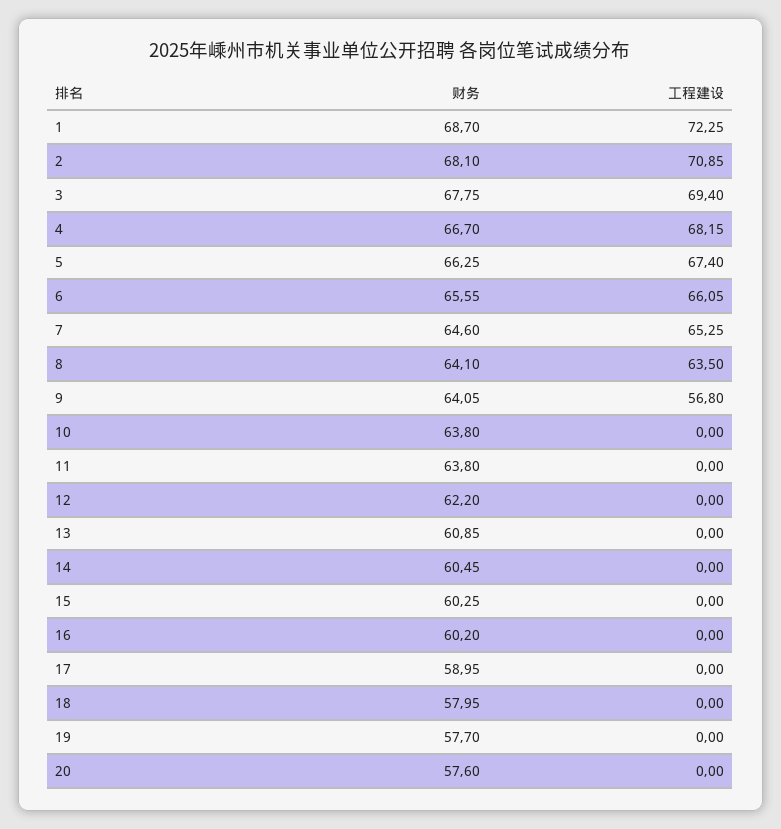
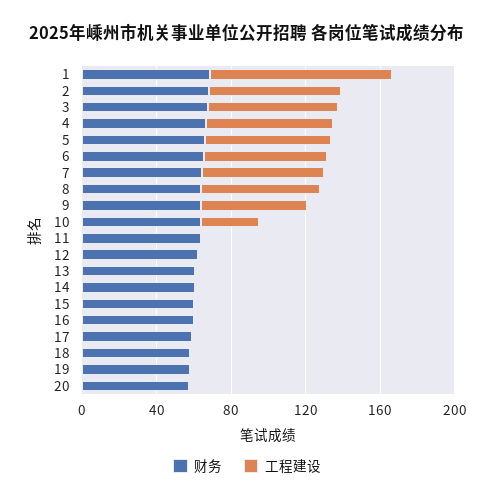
工程建设, 1: 72.25 -> 100
工程建设, 10: 0 -> 30

